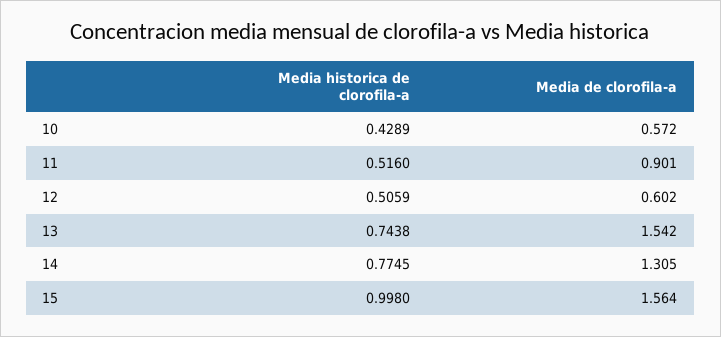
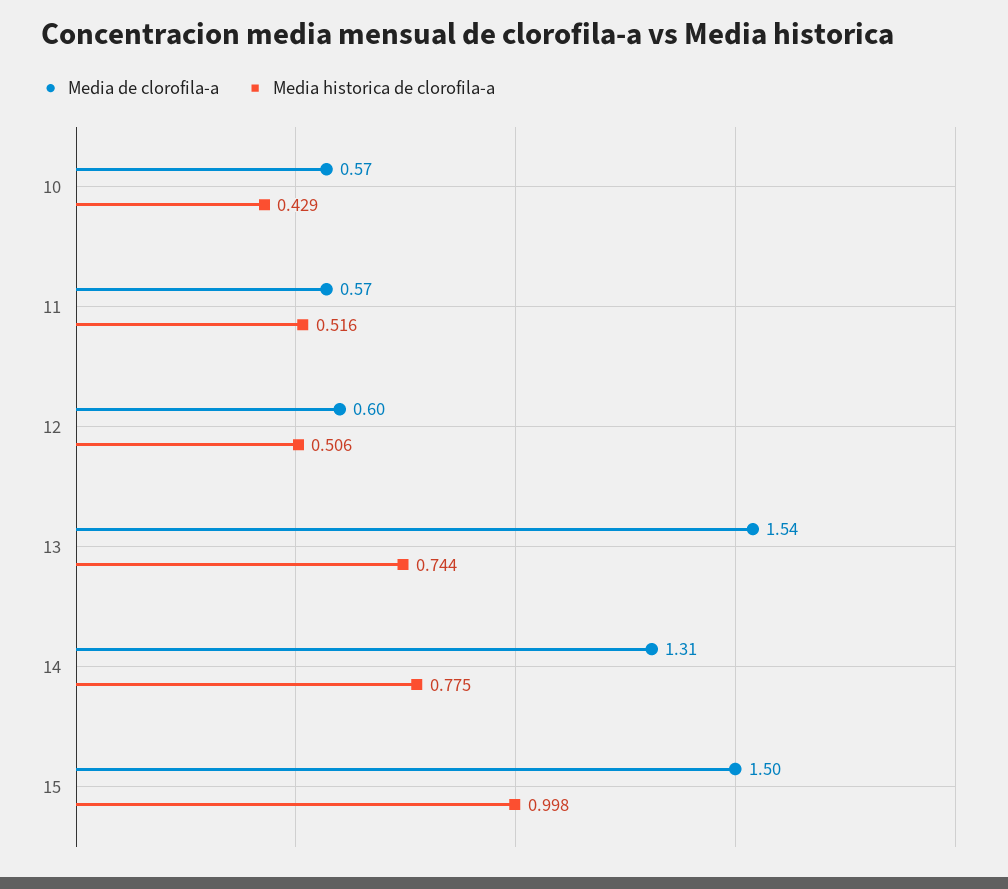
Media de clorofila-a, 11: 0.901 -> 0.57
Media de clorofila-a, 15: 1.564 -> 1.5

